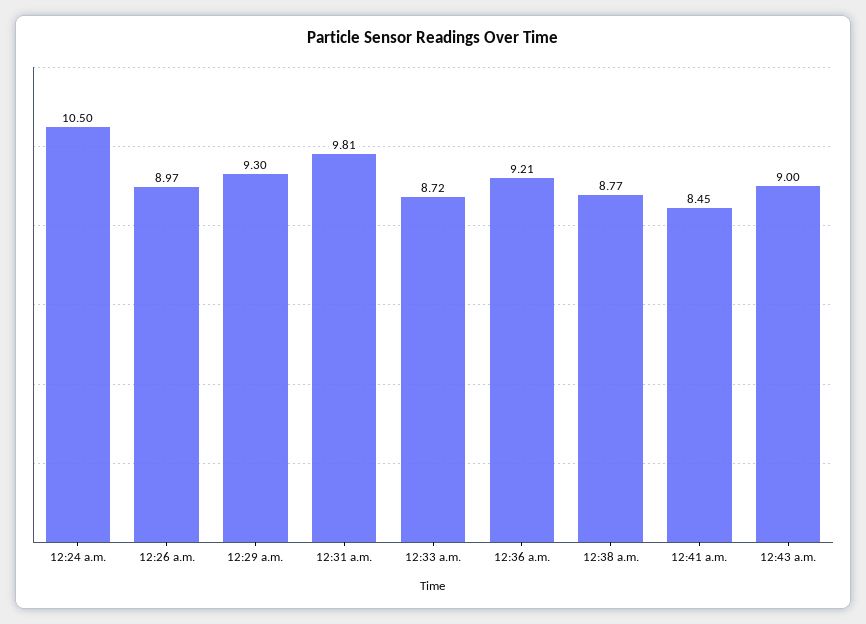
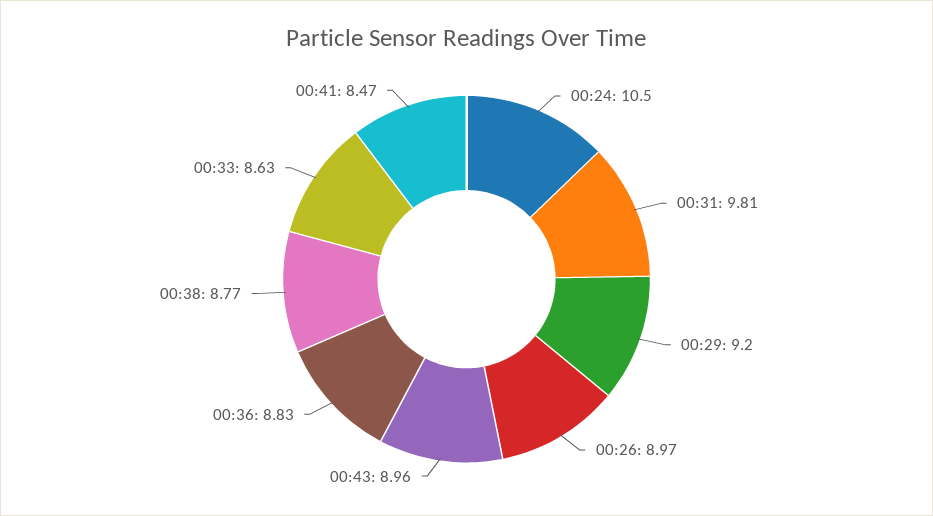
12:29 a.m.: 9.3 -> 9.2
12:33 a.m.: 8.72 -> 8.63
12:36 a.m.: 9.21 -> 8.83
12:41 a.m.: 8.45 -> 8.47
12:43 a.m.: 9 -> 8.96

